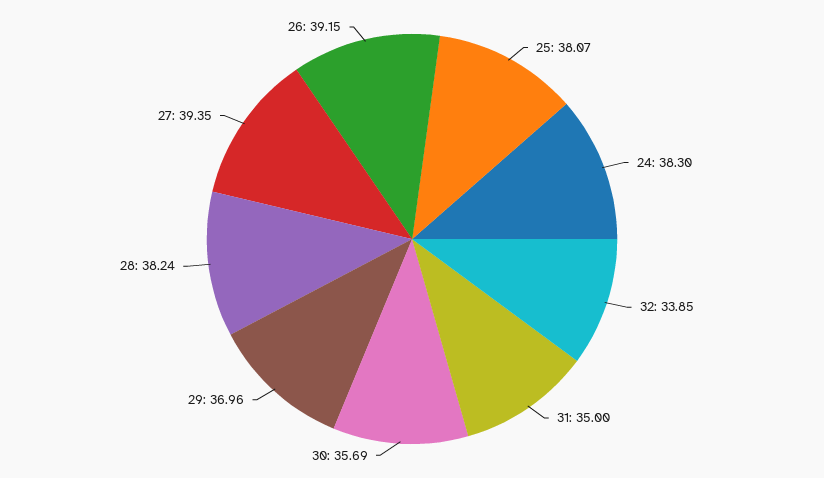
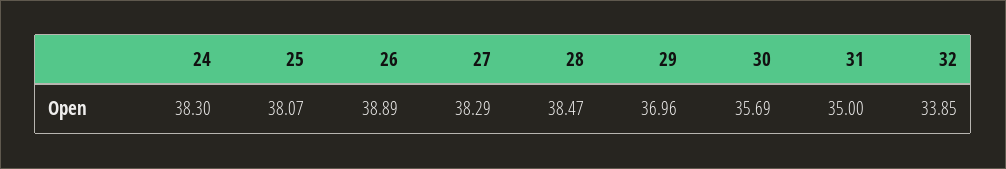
28: 38.24 -> 38.47
27: 39.35 -> 38.29
26: 39.15 -> 38.89

